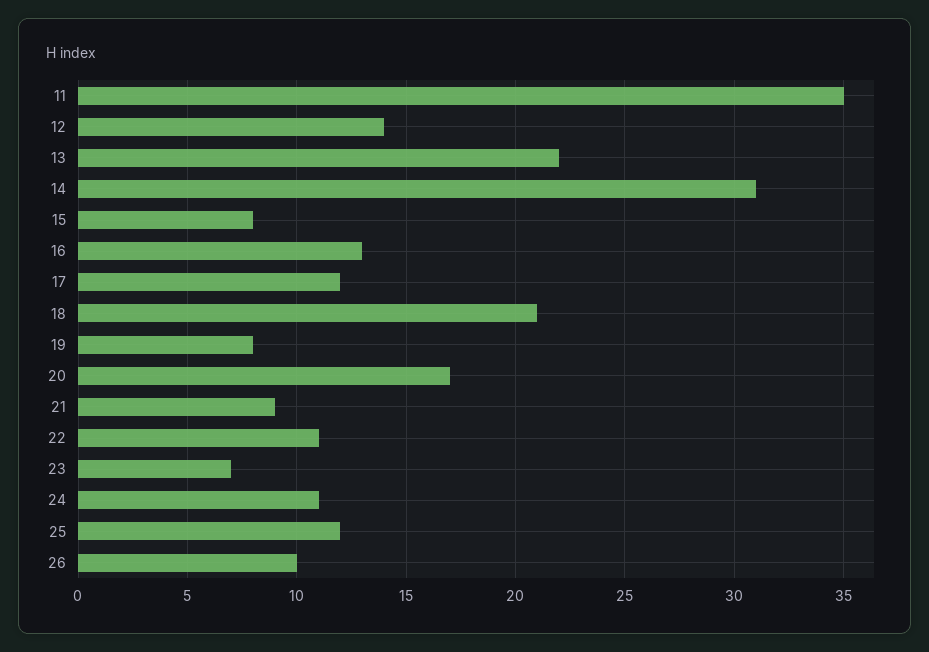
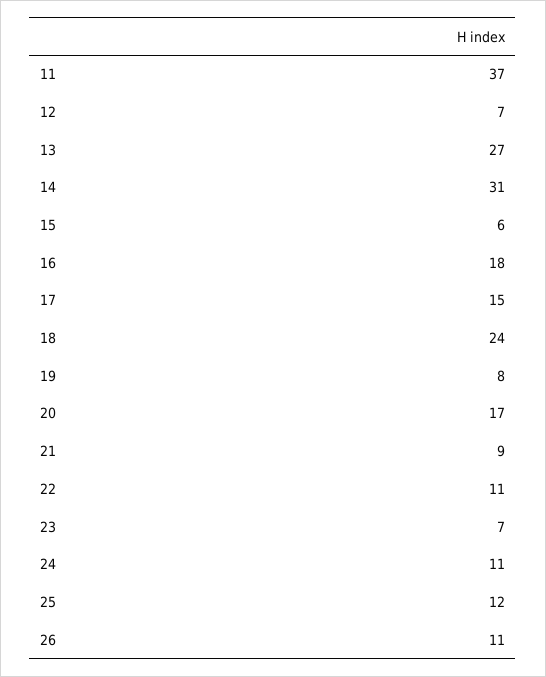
11: 35 -> 37
12: 14 -> 7
13: 22 -> 27
15: 8 -> 6
16: 13 -> 18
17: 12 -> 15
18: 21 -> 24
26: 10 -> 11

